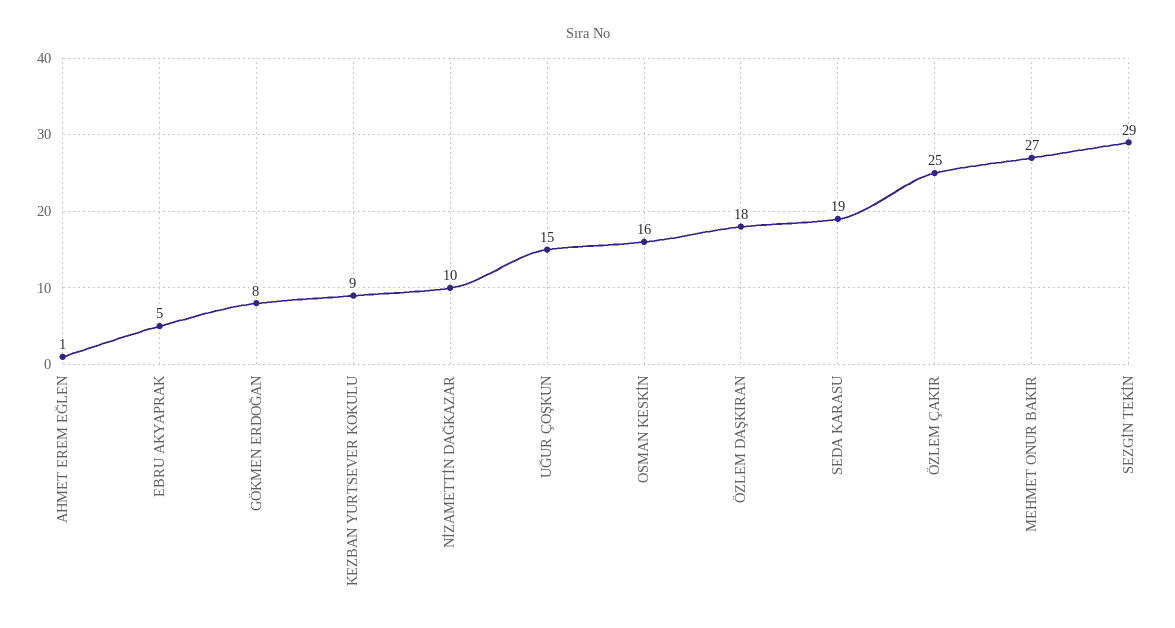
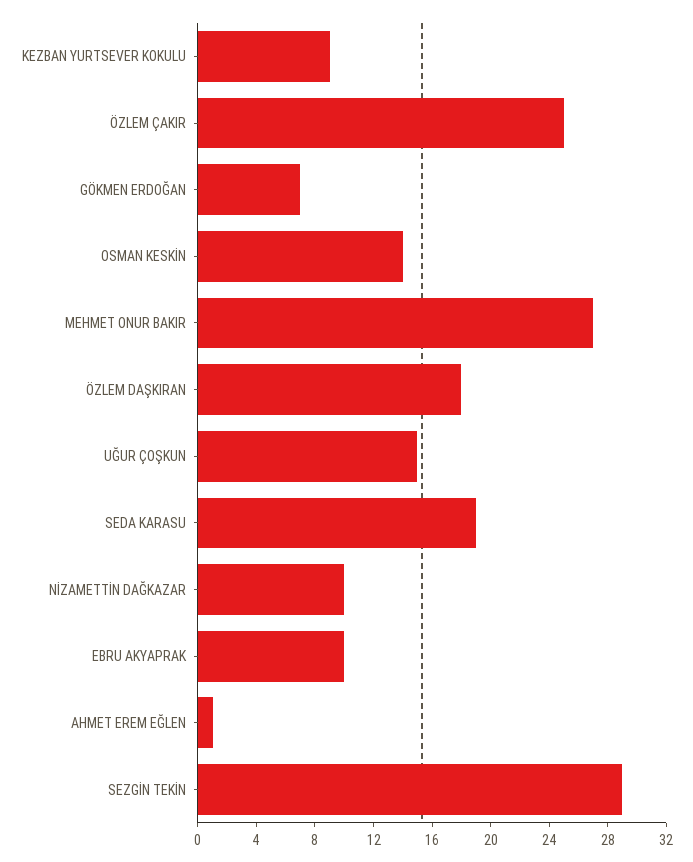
EBRU AKYAPRAK: 5 -> 10
GÖKMEN ERDOĞAN: 8 -> 7
OSMAN KESKİN: 16 -> 14

